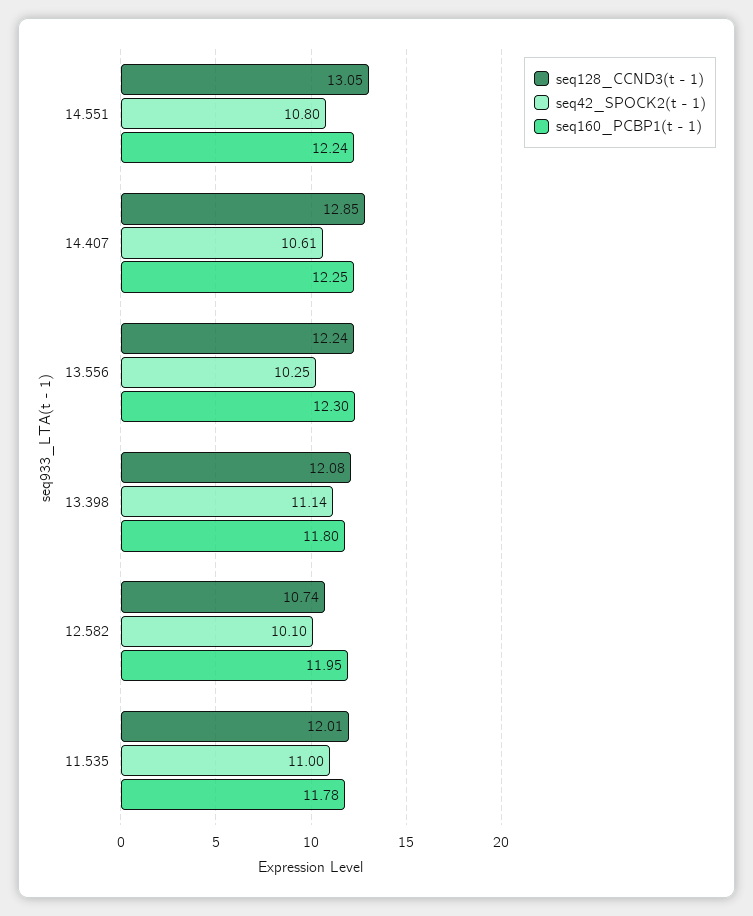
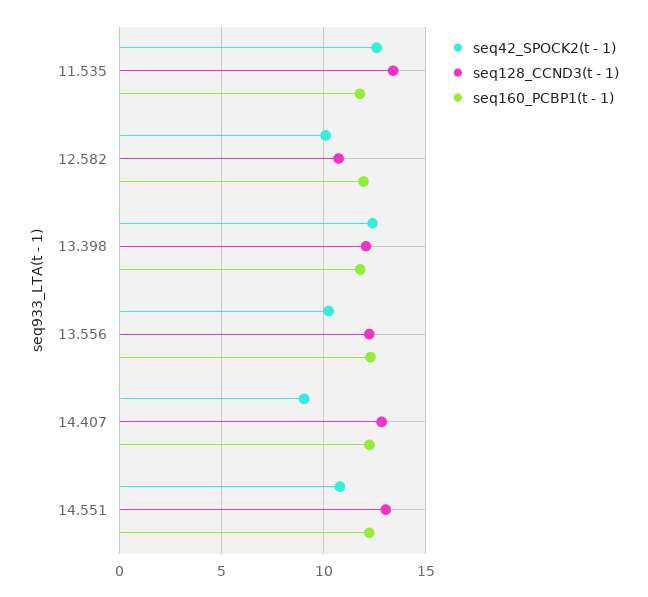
seq42_SPOCK2(t - 1), 14.407: 10.61 -> 9
seq42_SPOCK2(t - 1), 13.398: 11.14 -> 12.5
seq128_CCND3(t - 1), 11.535: 12.01 -> 13.5
seq42_SPOCK2(t - 1), 11.535: 11 -> 12.5

